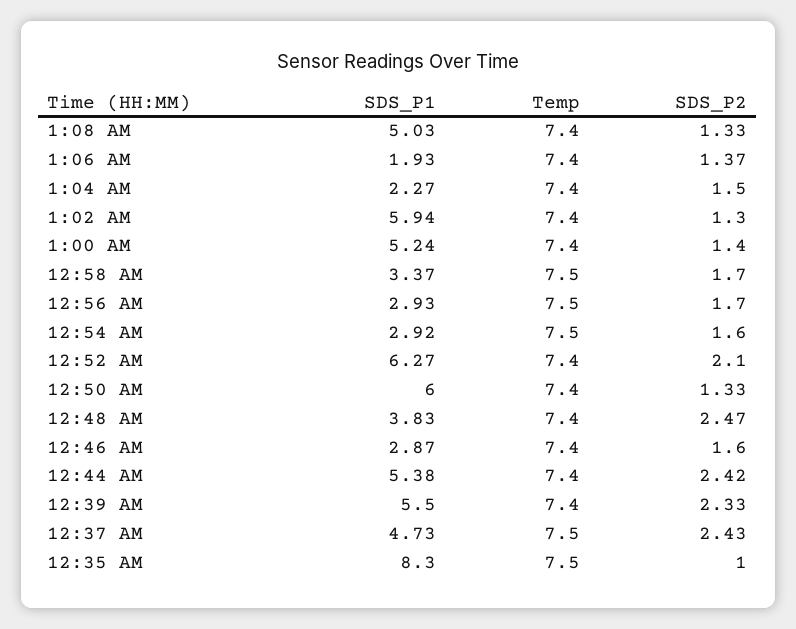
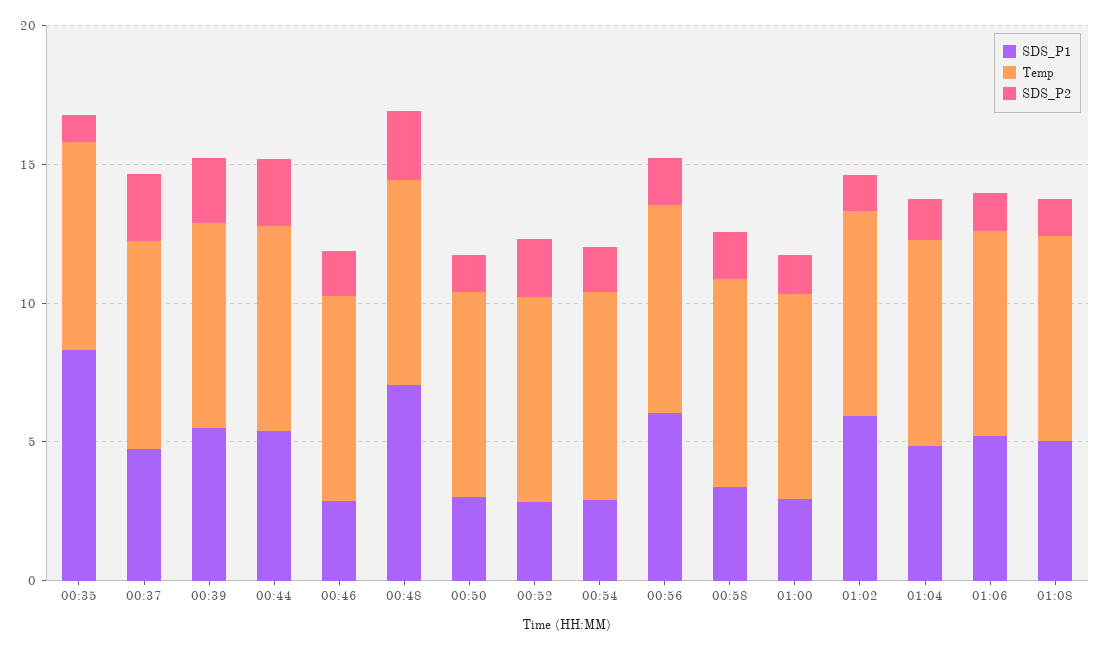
SDS_P1, 1:06 AM: 1.93 -> 5
SDS_P1, 1:04 AM: 2.27 -> 5
SDS_P1, 1:00 AM: 5.24 -> 3
SDS_P1, 12:56 AM: 2.93 -> 6
SDS_P1, 12:52 AM: 6.27 -> 3
SDS_P1, 12:50 AM: 6 -> 3
SDS_P1, 12:48 AM: 3.83 -> 7

